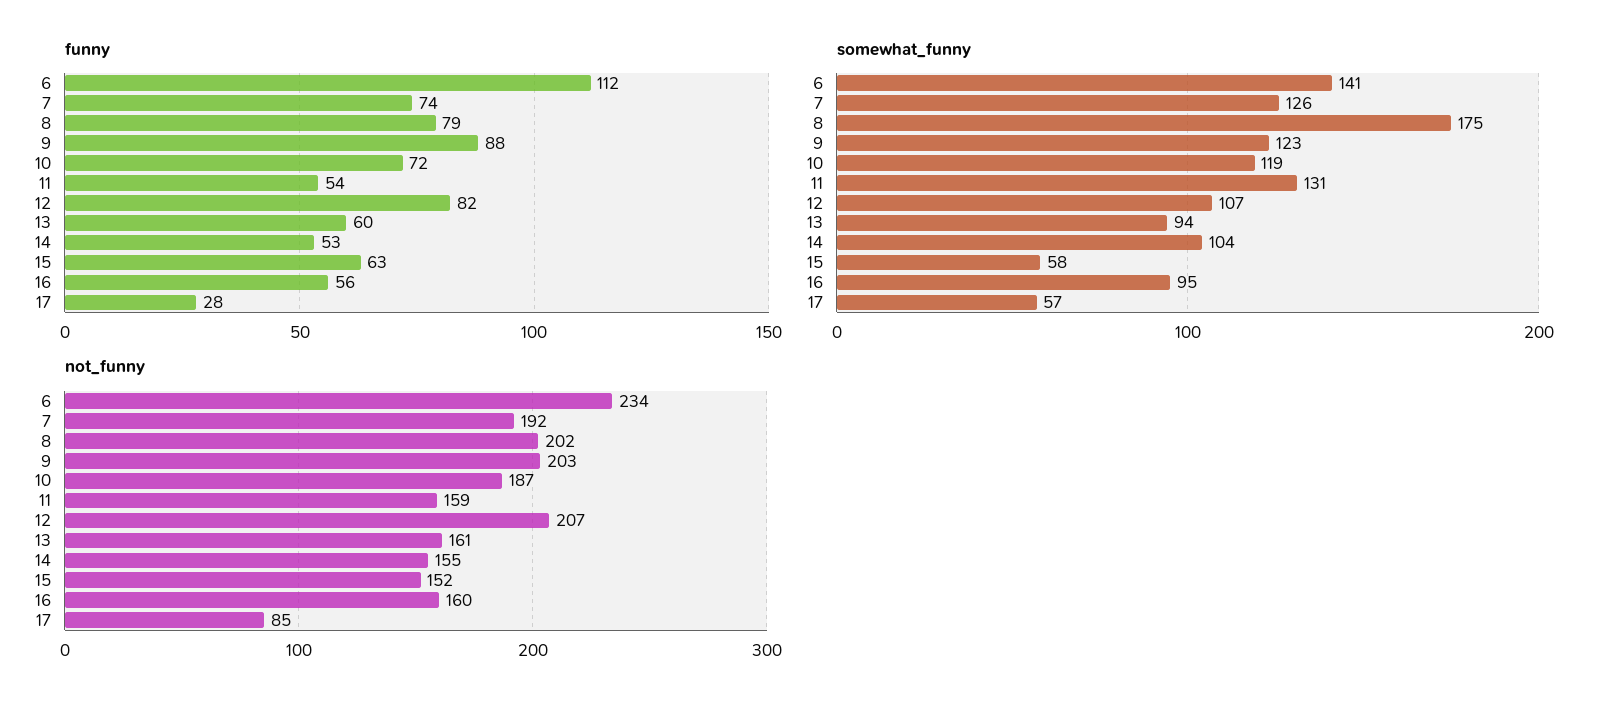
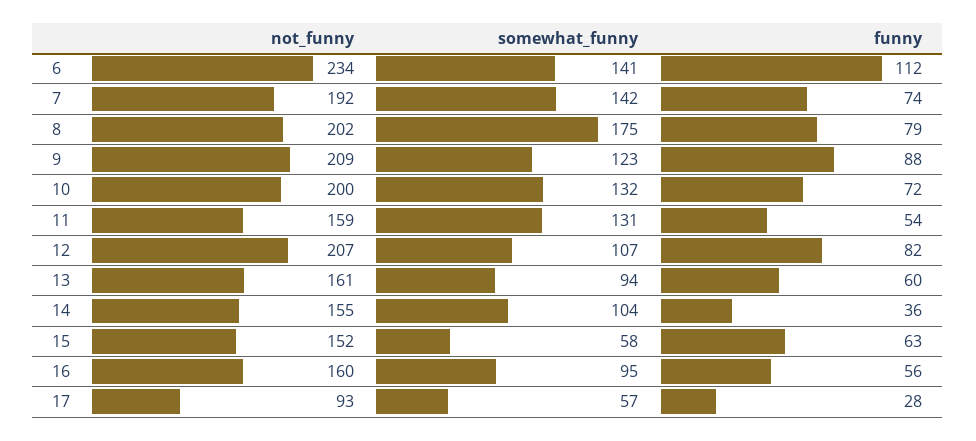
funny, 14: 53 -> 36
somewhat_funny, 7: 126 -> 142
somewhat_funny, 10: 119 -> 132
not_funny, 9: 203 -> 209
not_funny, 10: 187 -> 200
not_funny, 17: 85 -> 93

